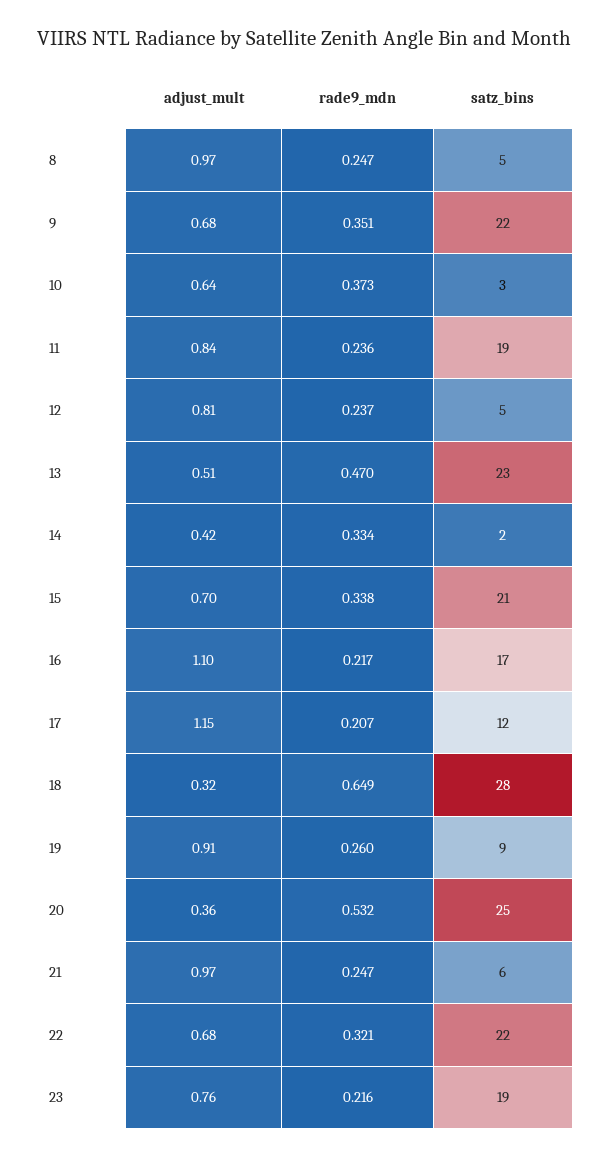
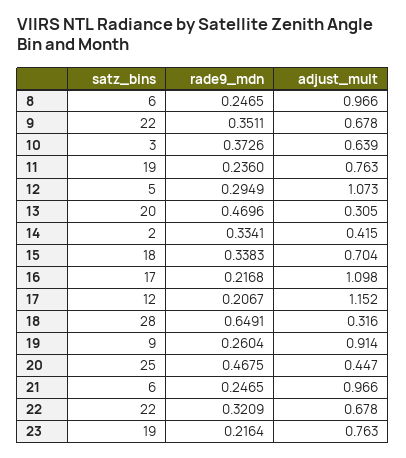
satz_bins, 8: 5 -> 6
adjust_mult, 11: 0.84 -> 0.763
adjust_mult, 12: 0.81 -> 1.073
rade9_mdn, 12: 0.237 -> 0.2949
adjust_mult, 13: 0.51 -> 0.305
satz_bins, 13: 23 -> 20
satz_bins, 15: 21 -> 18
adjust_mult, 20: 0.36 -> 0.447
rade9_mdn, 20: 0.532 -> 0.4675

